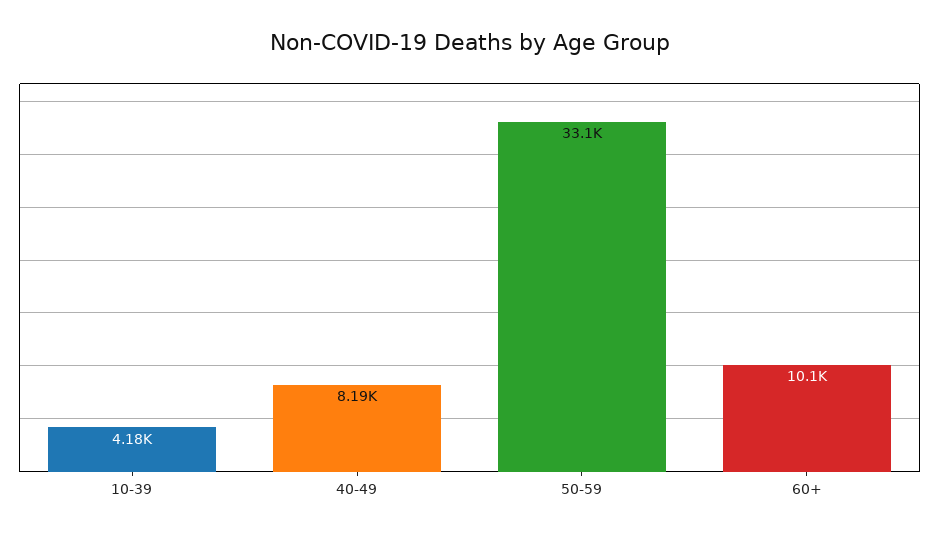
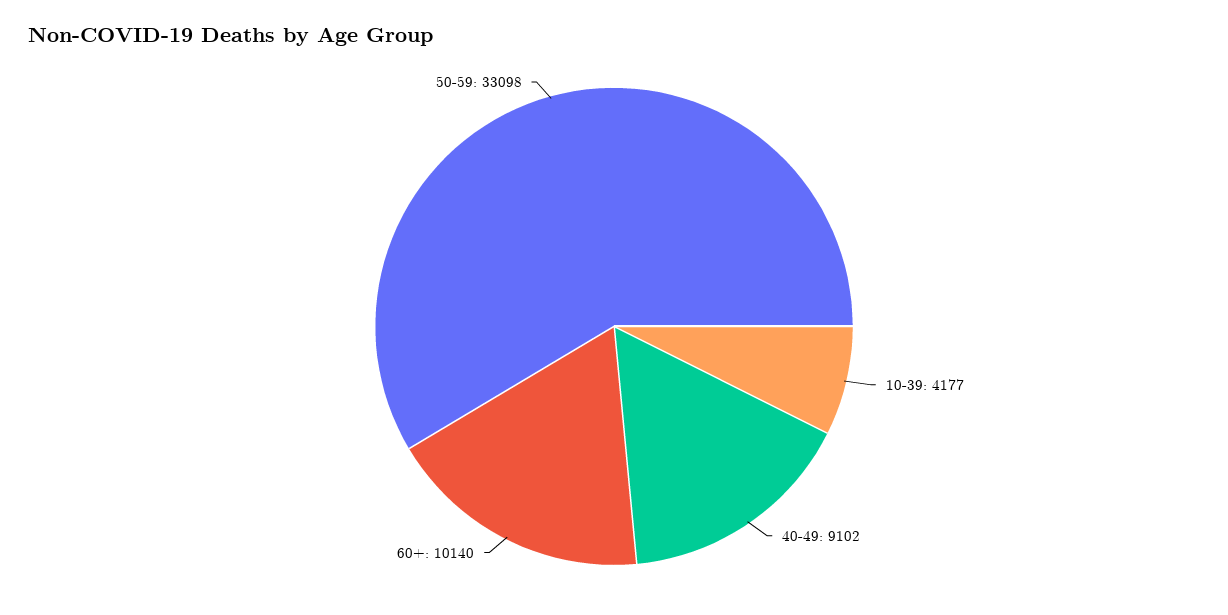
40-49: 8190 -> 9102

